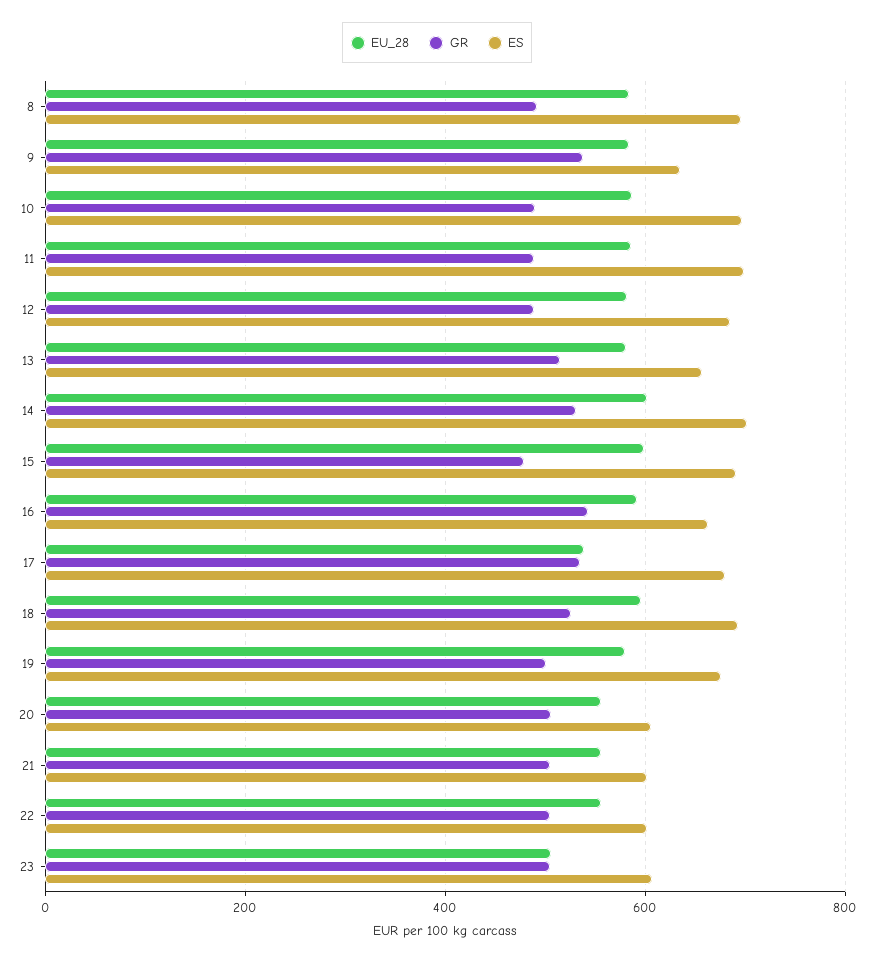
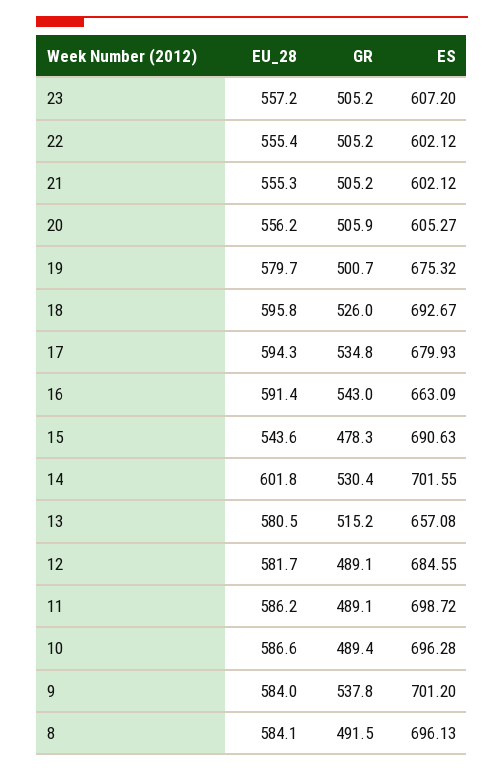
ES, 9: 640 -> 701.2
EU_28, 15: 600 -> 543.6
EU_28, 17: 540 -> 594.3
EU_28, 23: 500 -> 557.2

